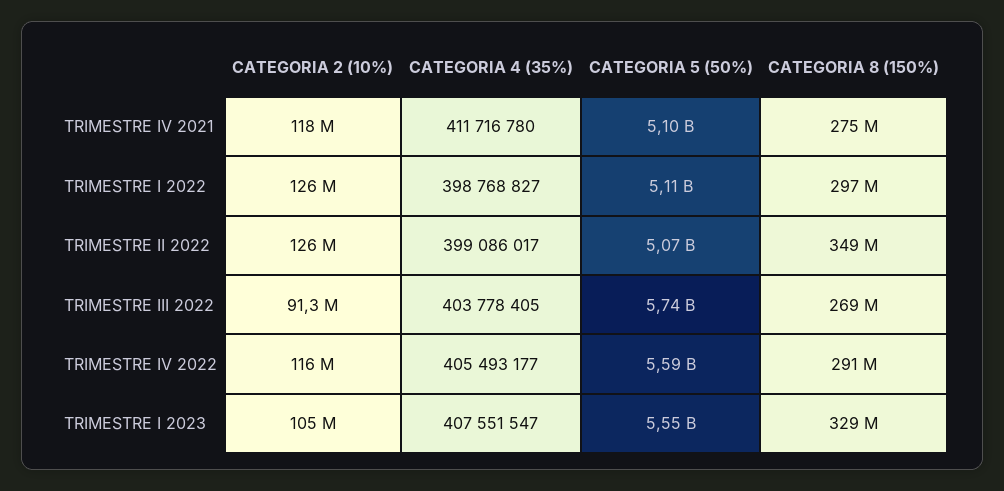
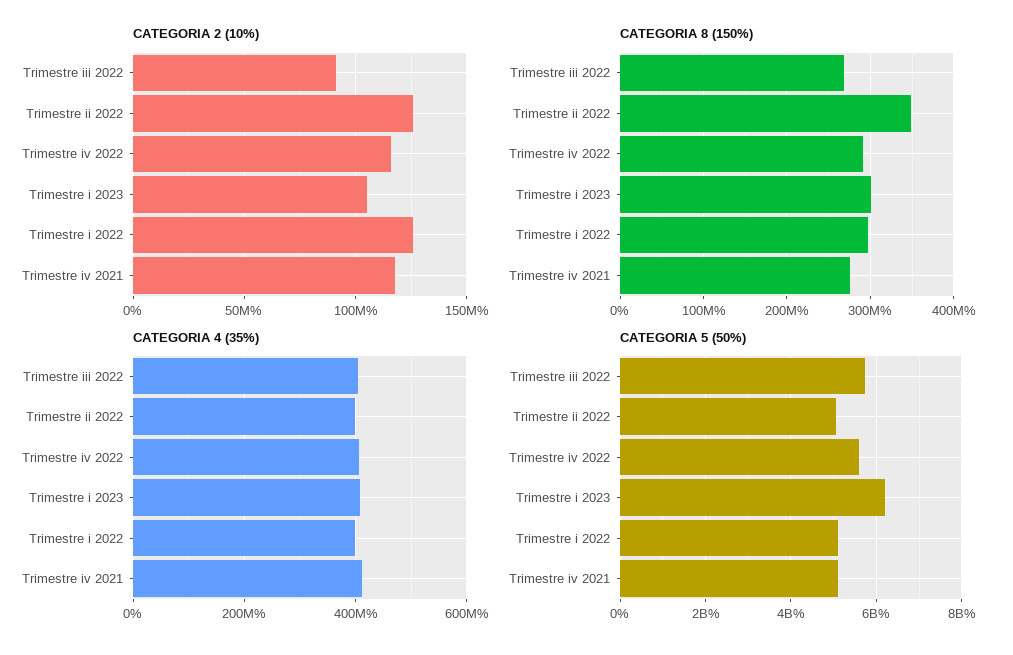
CATEGORIA 5 (50%), TRIMESTRE I 2023: 5550000000 -> 6200000000
CATEGORIA 8 (150%), TRIMESTRE I 2023: 329000000 -> 300000000

